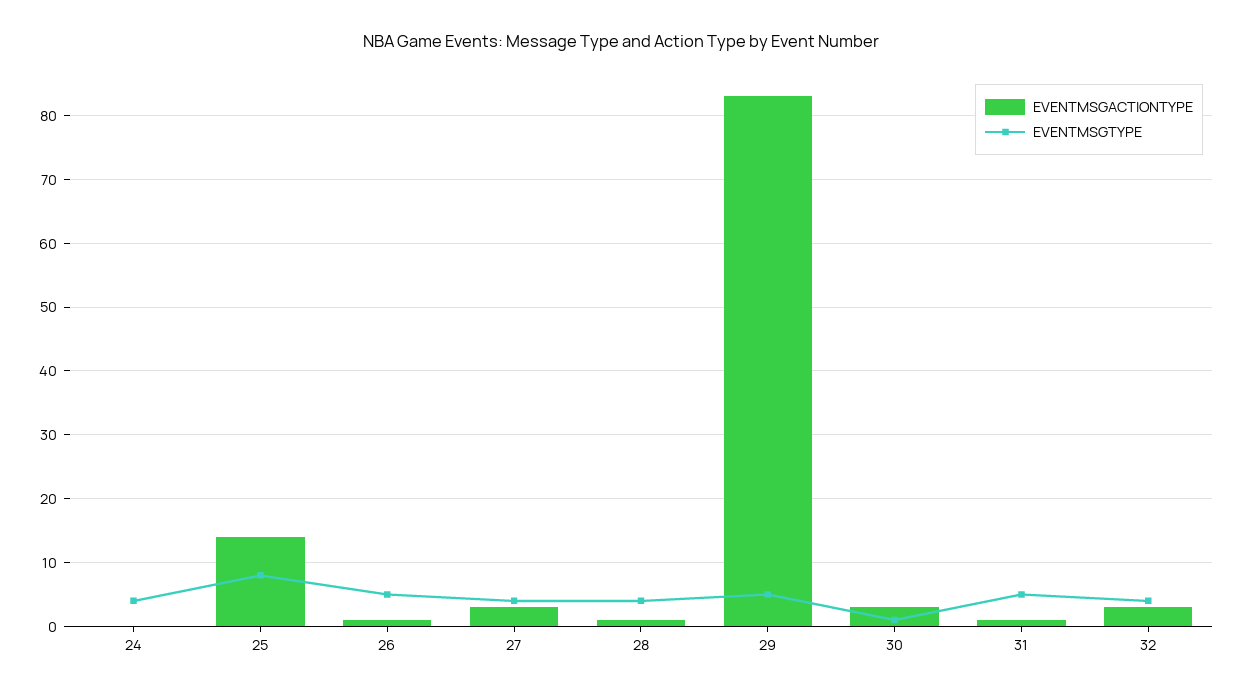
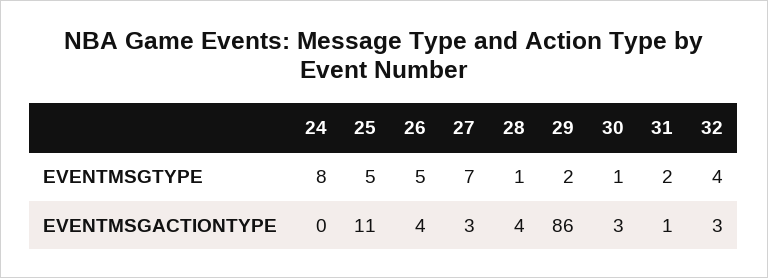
EVENTMSGTYPE, 24: 4 -> 8
EVENTMSGACTIONTYPE, 25: 14 -> 11
EVENTMSGTYPE, 25: 8 -> 5
EVENTMSGACTIONTYPE, 26: 1 -> 4
EVENTMSGTYPE, 27: 4 -> 7
EVENTMSGACTIONTYPE, 28: 1 -> 4
EVENTMSGTYPE, 28: 4 -> 1
EVENTMSGACTIONTYPE, 29: 83 -> 86
EVENTMSGTYPE, 29: 5 -> 2
EVENTMSGTYPE, 31: 5 -> 2

